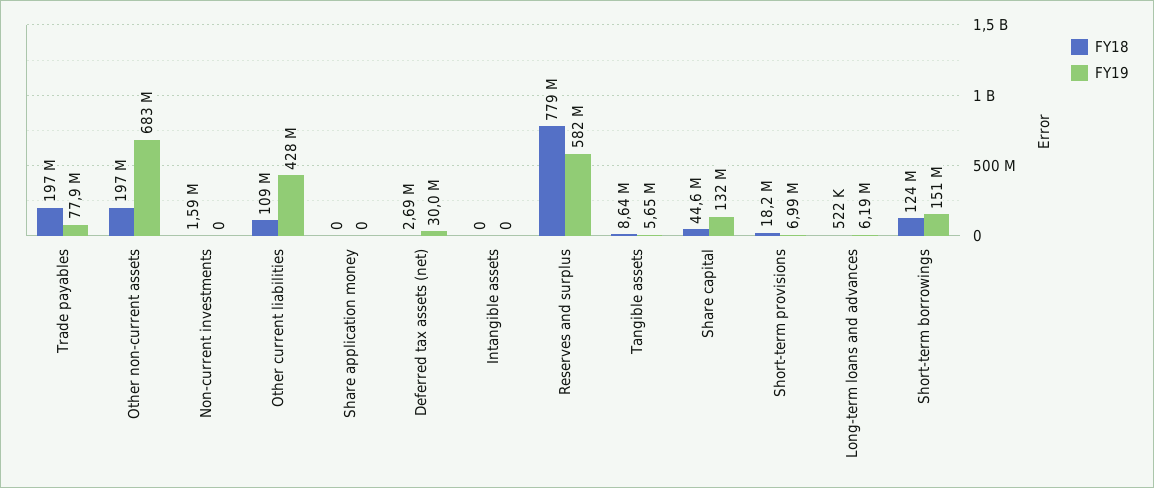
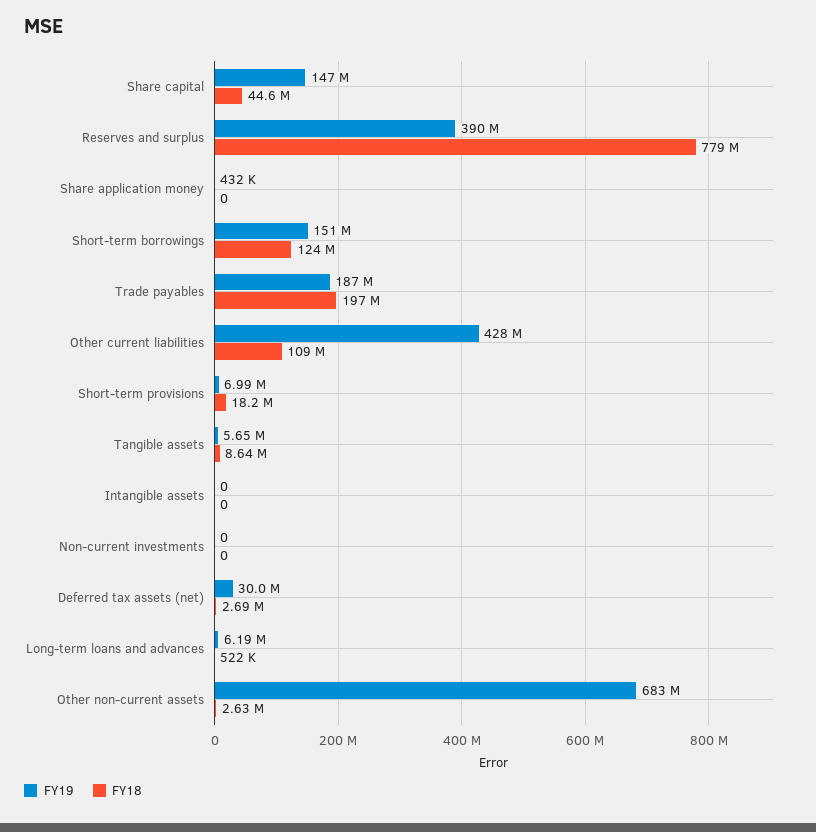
FY19, Trade payables: 77900000 -> 187000000
FY18, Other non-current assets: 197000000 -> 2630000
FY18, Non-current investments: 1590000 -> 0
FY19, Share application money: 0 -> 432000
FY19, Reserves and surplus: 582000000 -> 390000000
FY19, Share capital: 132000000 -> 147000000

